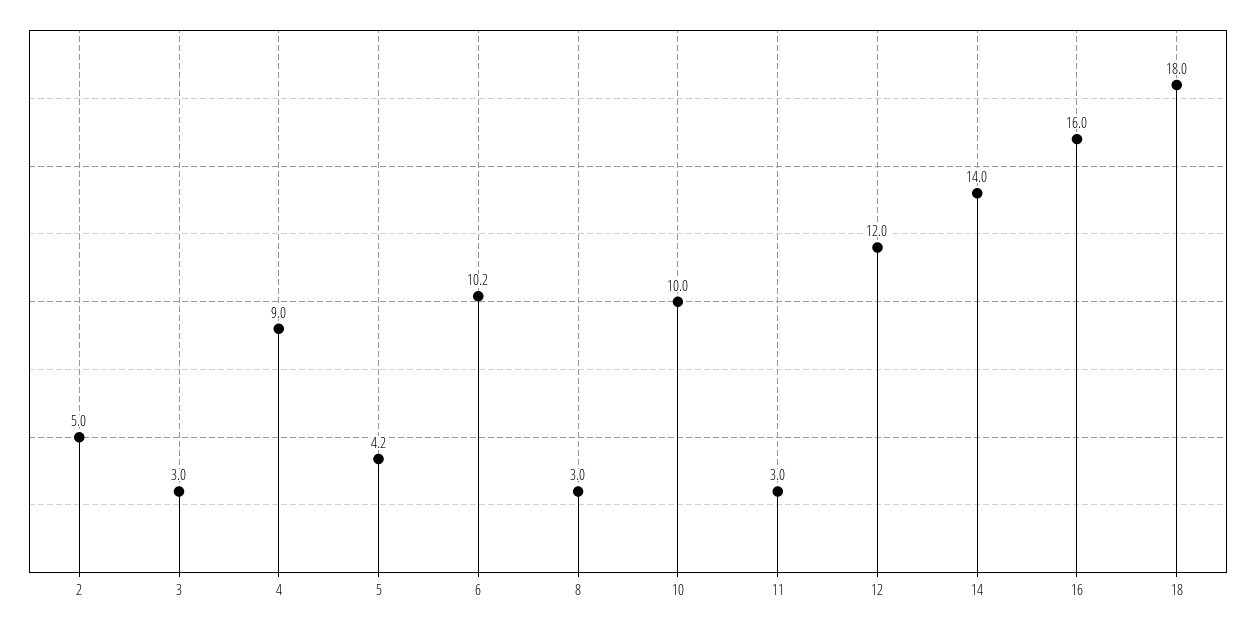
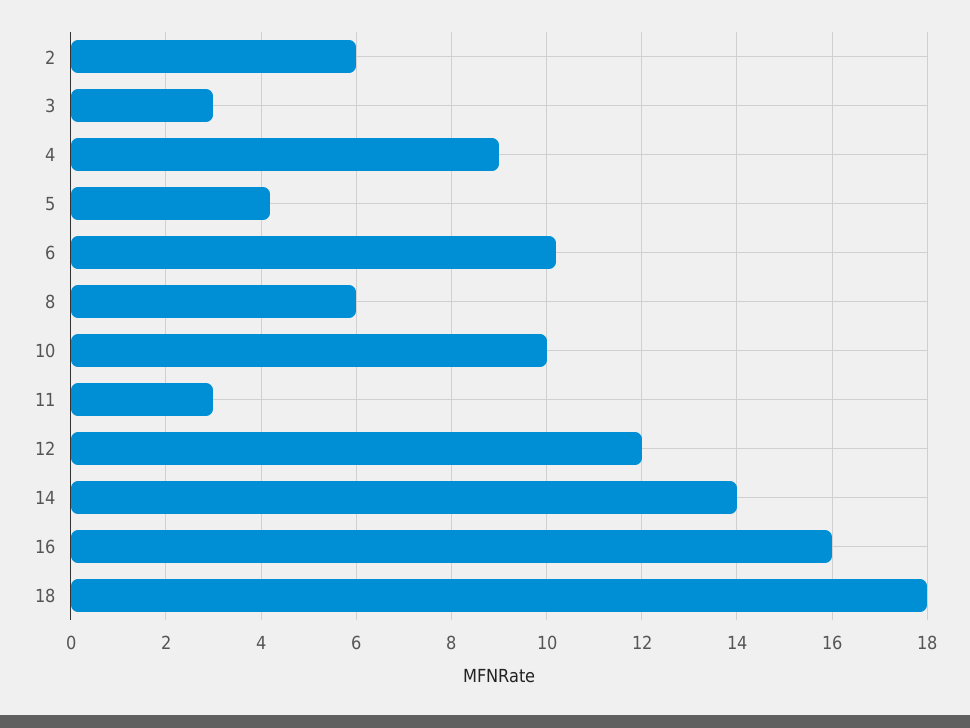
2: 5 -> 6
8: 3 -> 6

